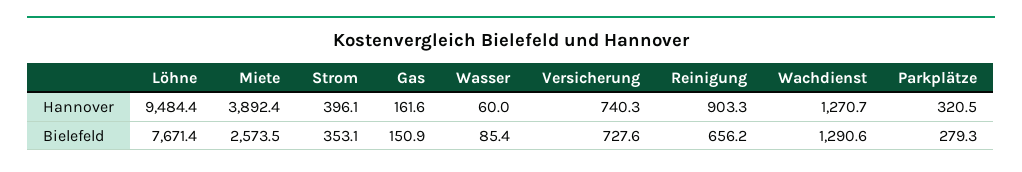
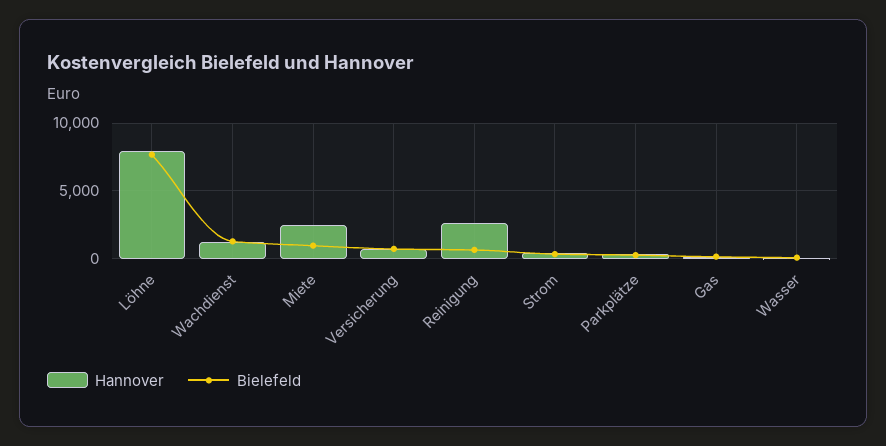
Hannover, Löhne: 9484.4 -> 8000
Hannover, Miete: 3892.4 -> 2500
Hannover, Reinigung: 903.3 -> 2500
Bielefeld, Miete: 2573.5 -> 1000

